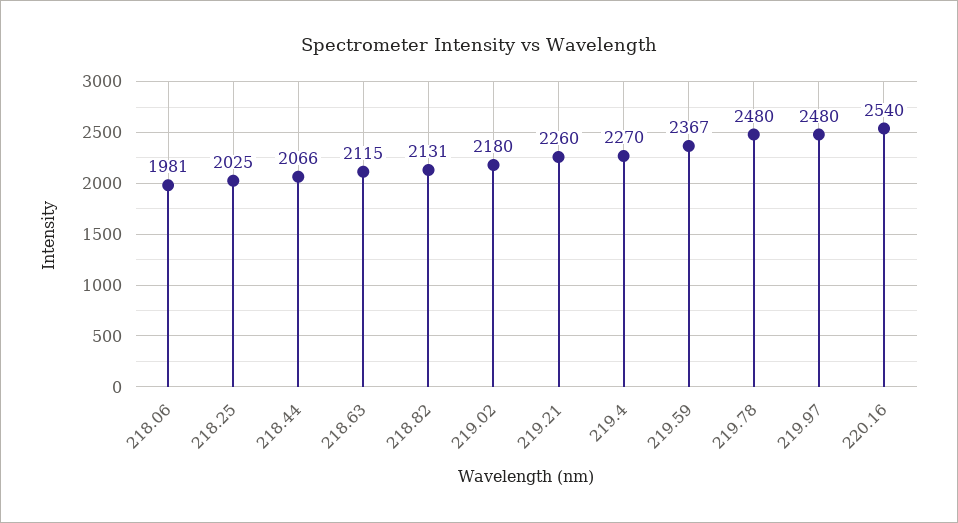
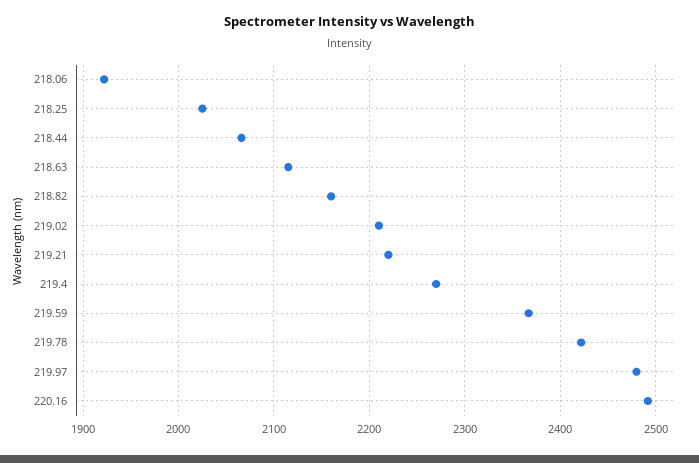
218.06: 1981 -> 1920
218.82: 2131 -> 2160
219.02: 2180 -> 2210
219.21: 2260 -> 2220
219.78: 2480 -> 2420
220.16: 2540 -> 2490

